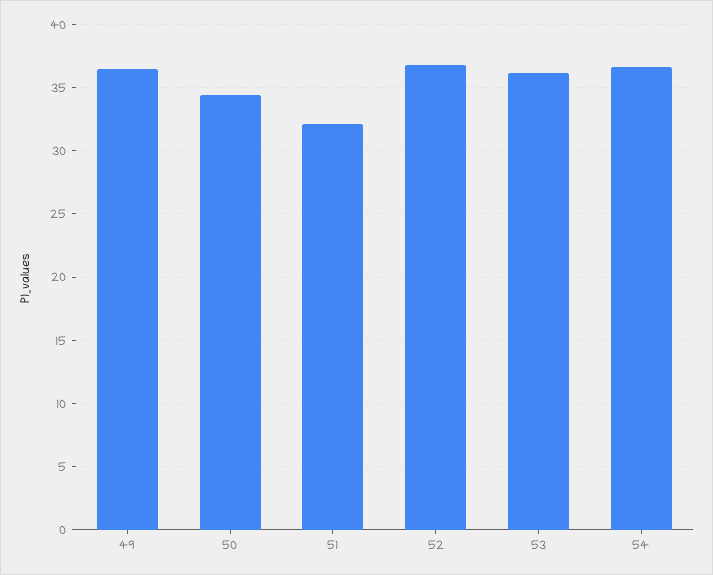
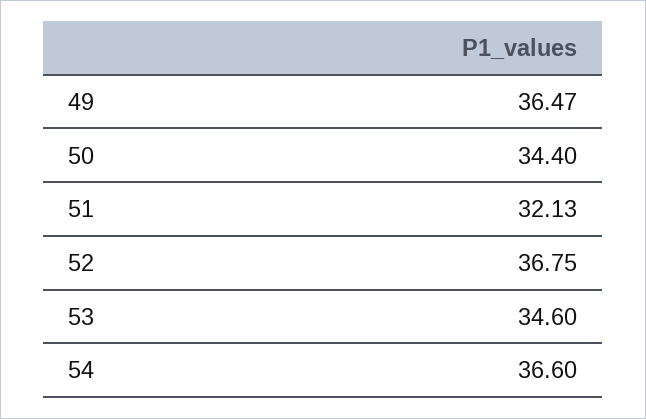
53: 36 -> 34.6

